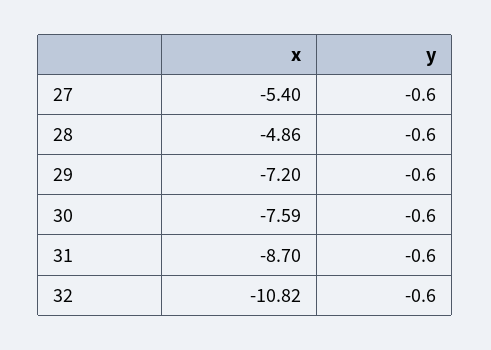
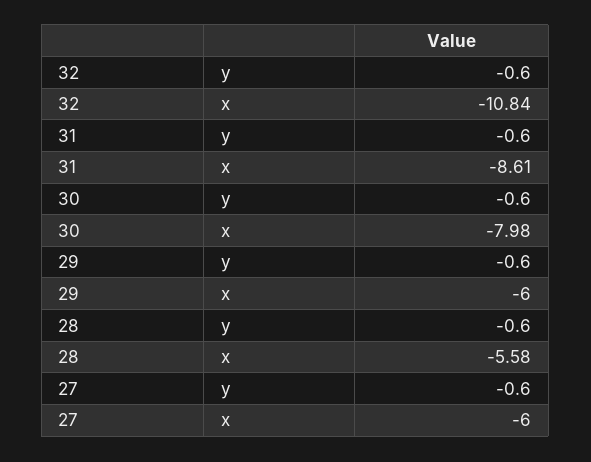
x, 27: -5.4 -> -6
x, 28: -4.86 -> -5.58
x, 29: -7.2 -> -6
x, 30: -7.59 -> -7.98
x, 31: -8.7 -> -8.61
x, 32: -10.82 -> -10.84

